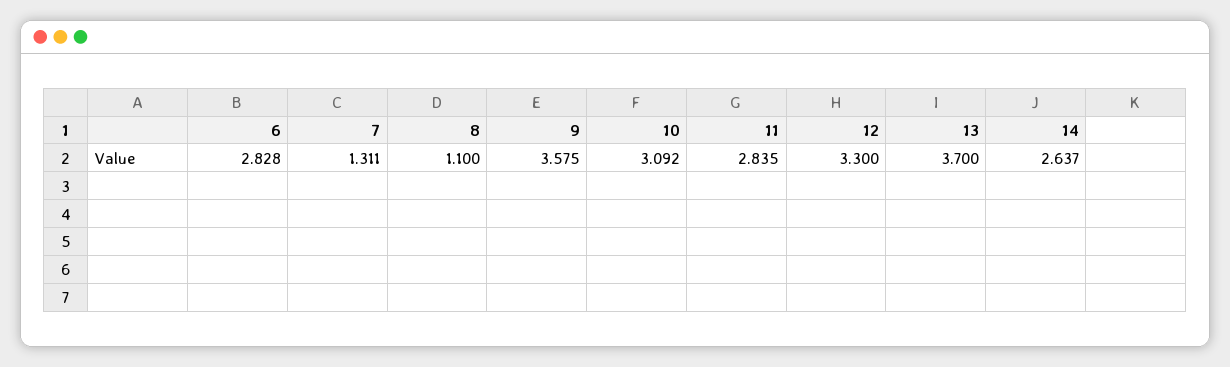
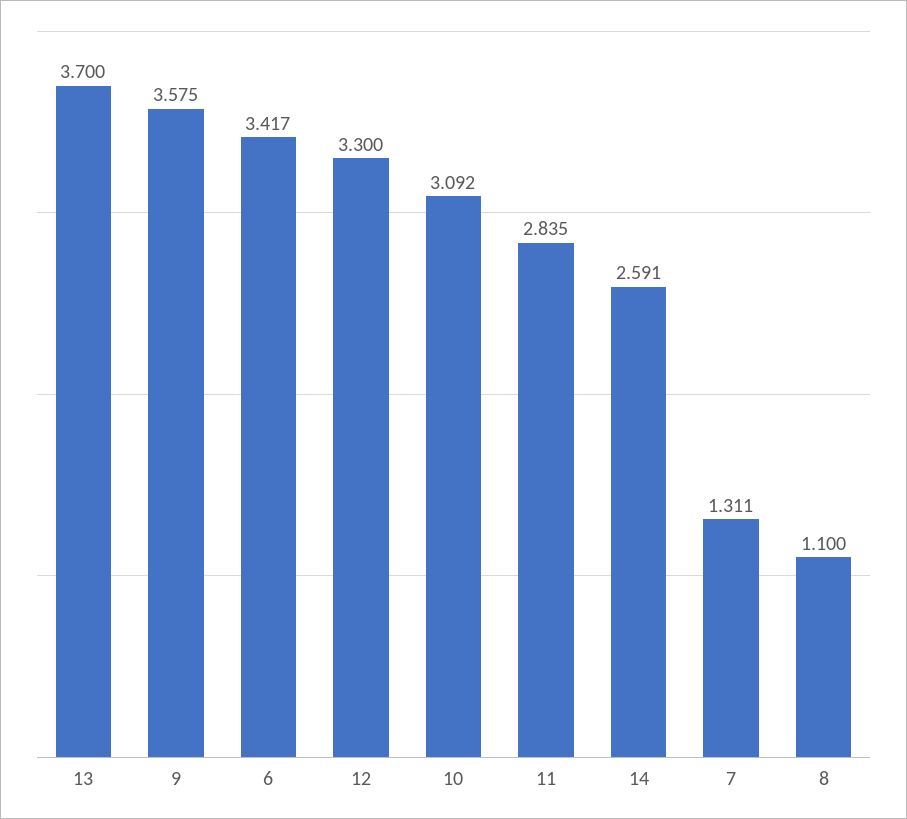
6: 2.828 -> 3.417
14: 2.637 -> 2.591

